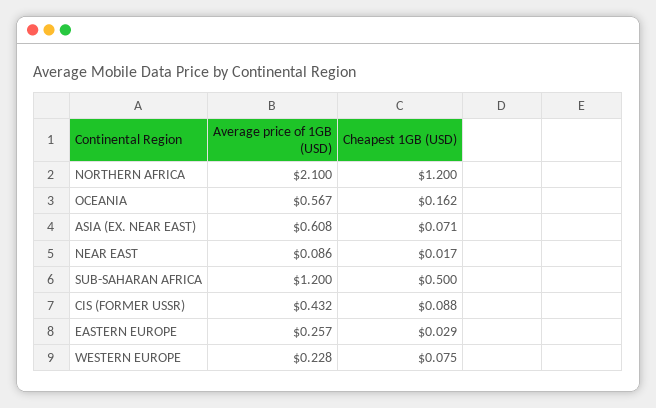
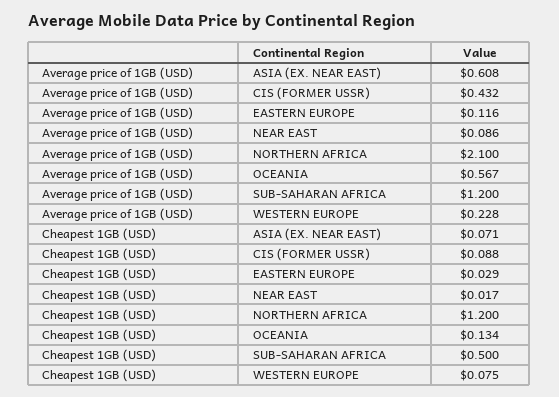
Cheapest 1GB (USD), OCEANIA: 0.162 -> 0.134
Average price of 1GB (USD), EASTERN EUROPE: 0.257 -> 0.116

